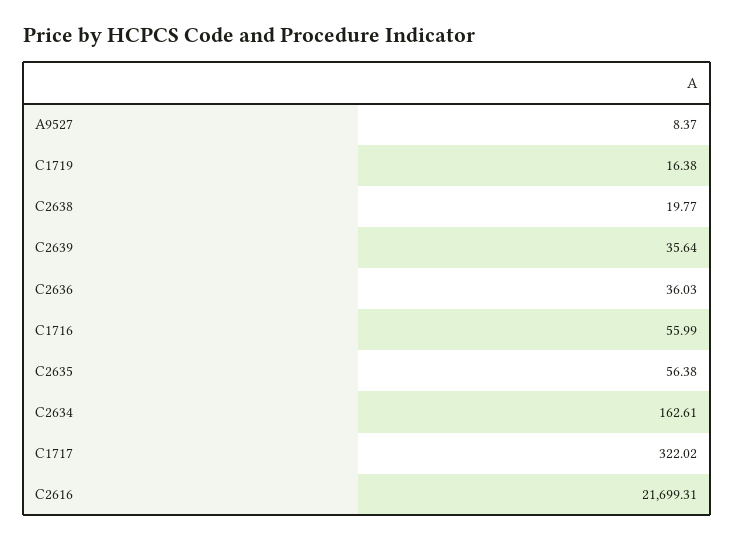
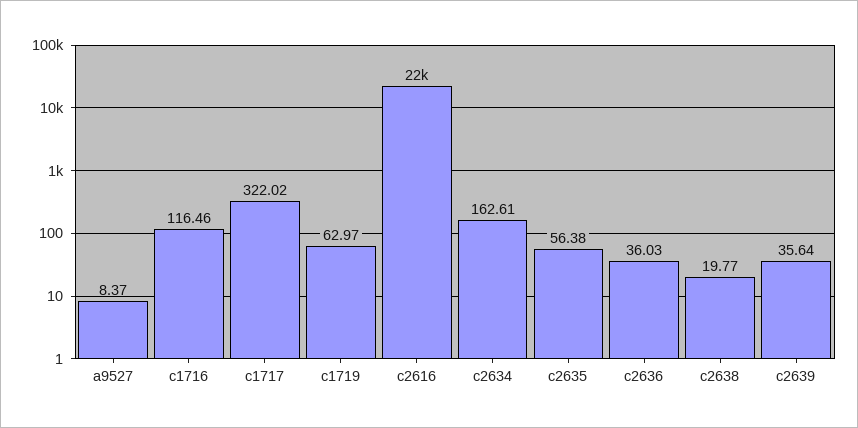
C1719: 16.38 -> 62.97
C1716: 55.99 -> 116.46

